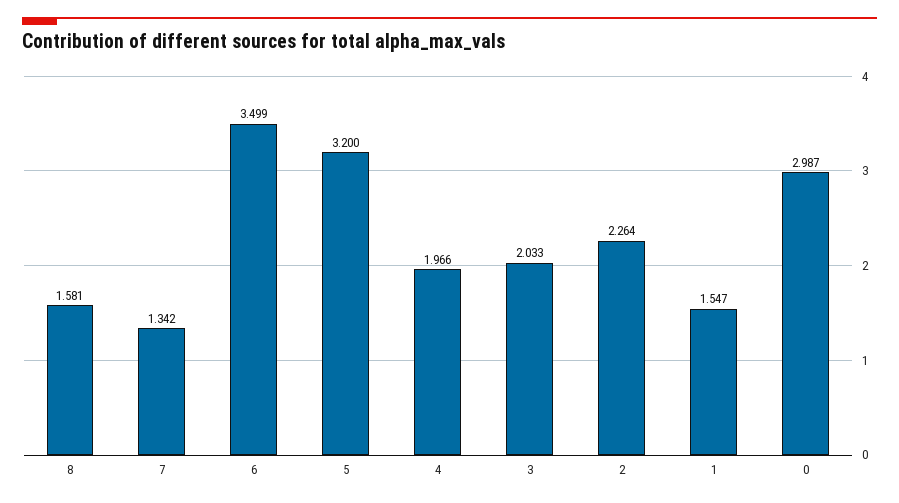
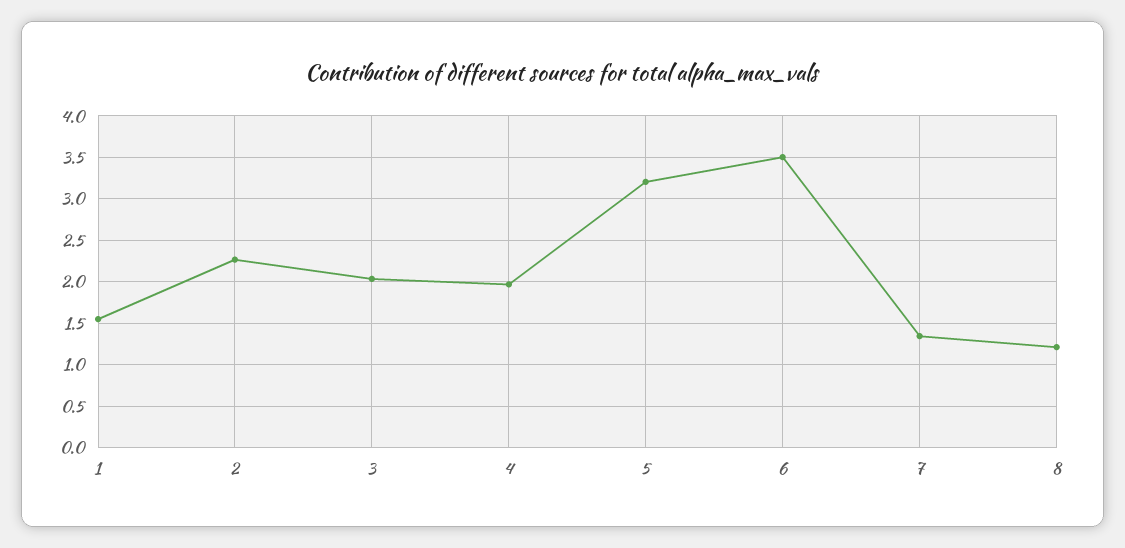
8: 1.581 -> 1.2
0: 2.987 -> none

